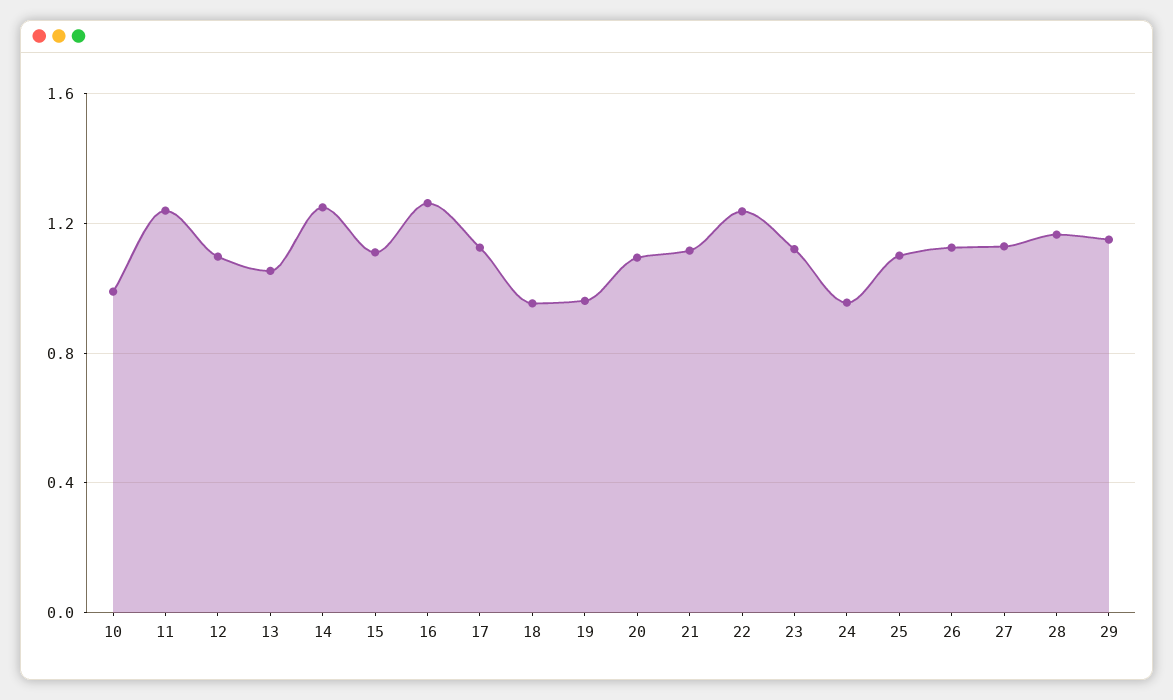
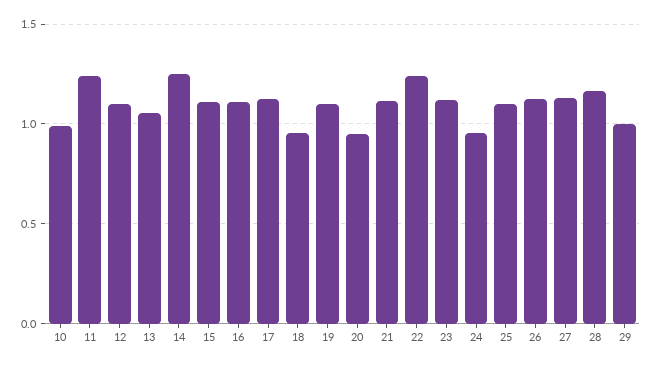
16: 1.25 -> 1.1
19: 0.95 -> 1.1
20: 1.1 -> 0.95
29: 1.15 -> 1

